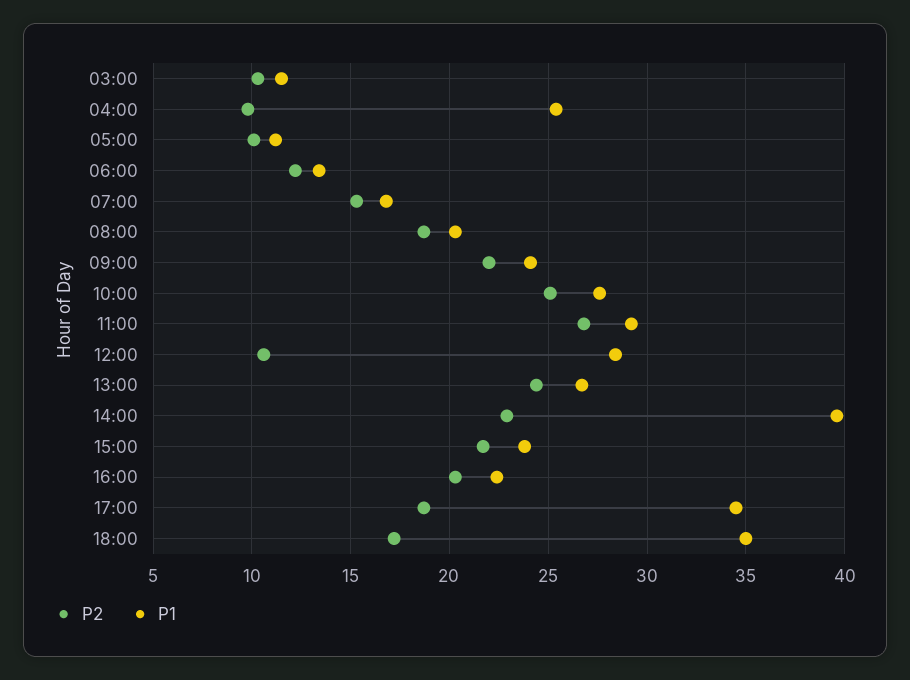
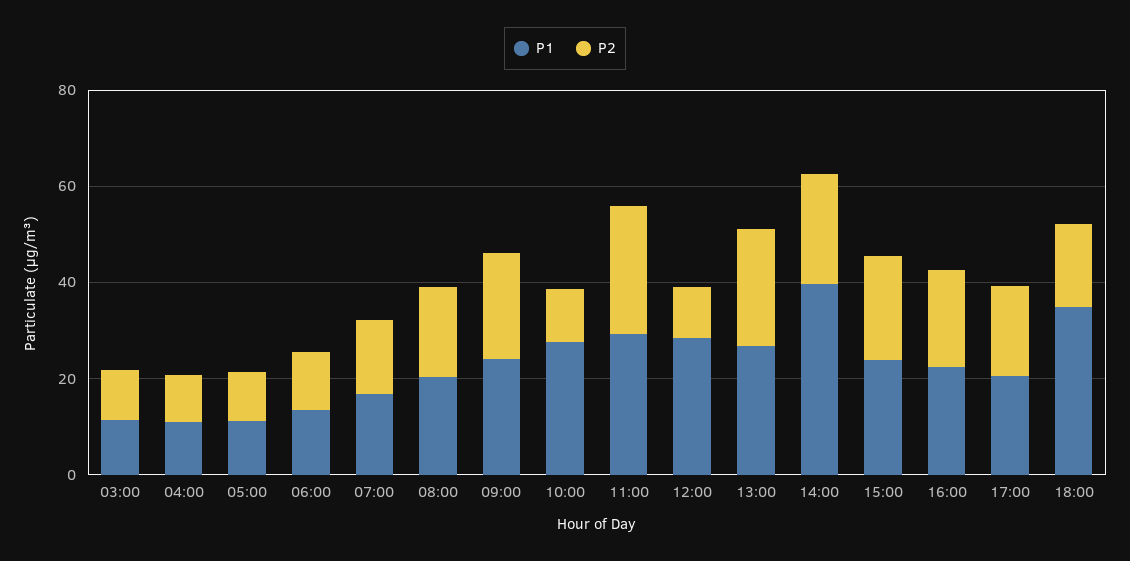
P1, 04:00: 25.5 -> 10
P2, 10:00: 25 -> 10
P1, 17:00: 34.5 -> 20

